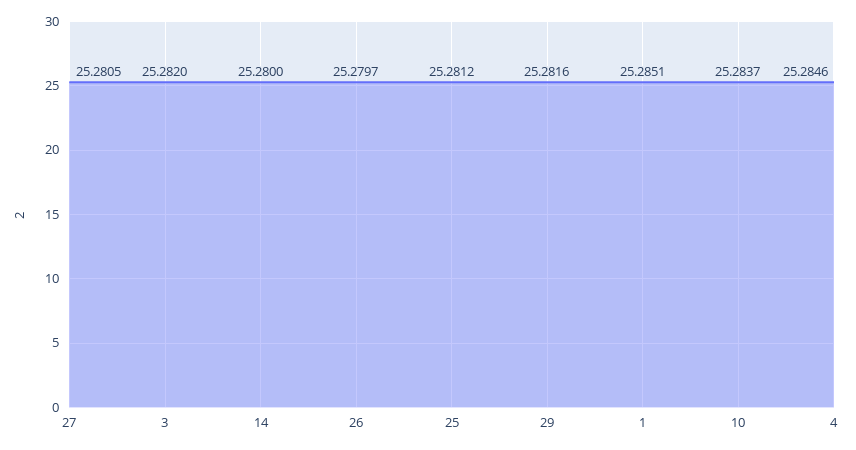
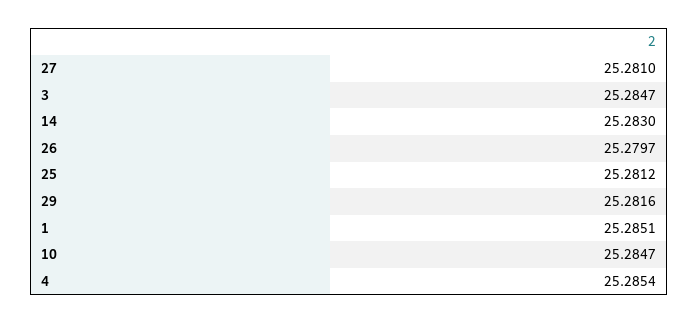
27: 25.2805 -> 25.281
3: 25.282 -> 25.2847
14: 25.28 -> 25.283
10: 25.2837 -> 25.2847
4: 25.2846 -> 25.2854

